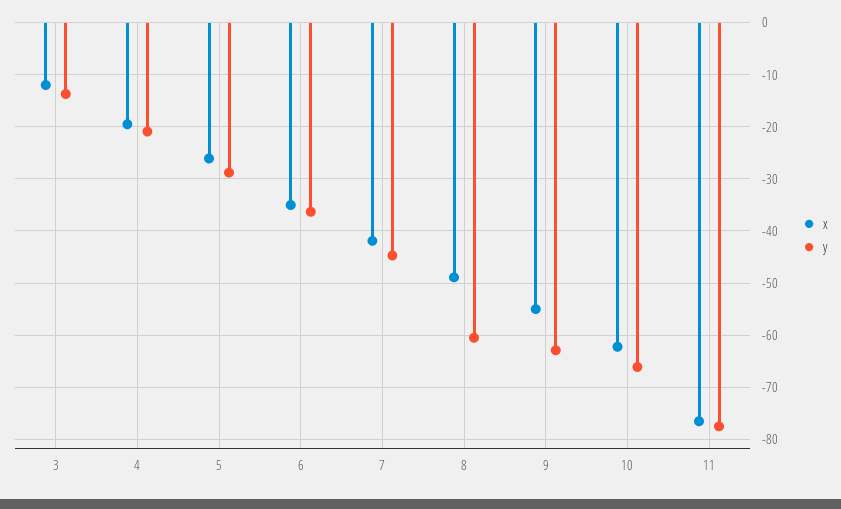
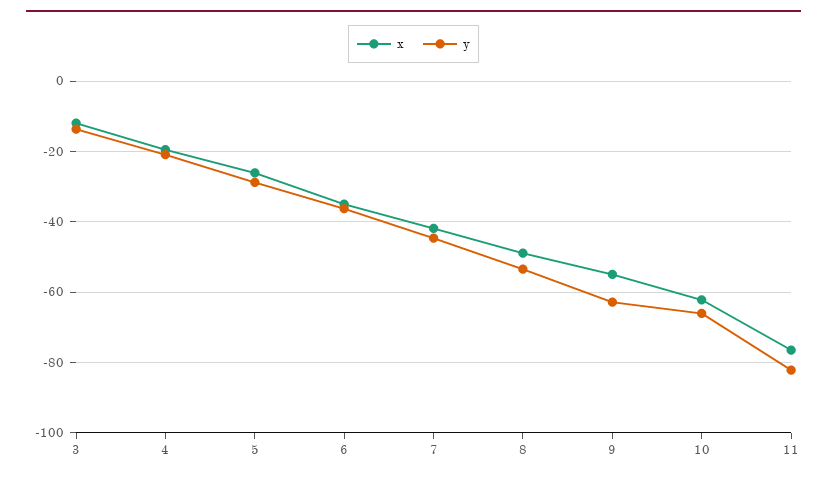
y, 8: -60 -> -54
y, 11: -78 -> -82

